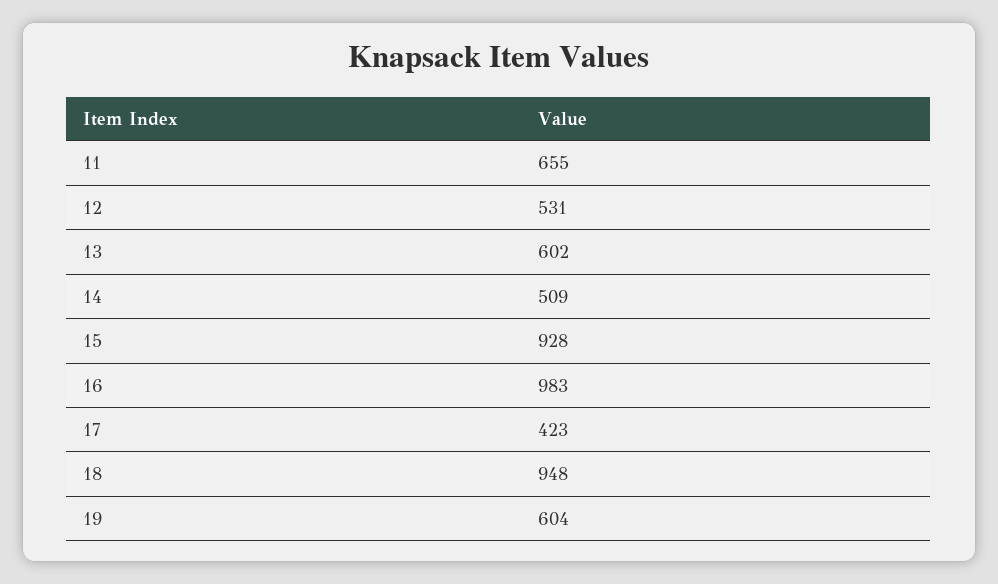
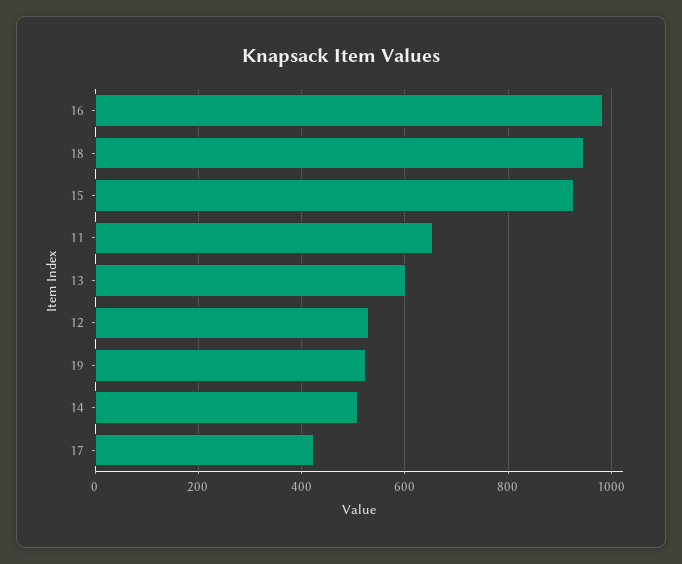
19: 604 -> 520

